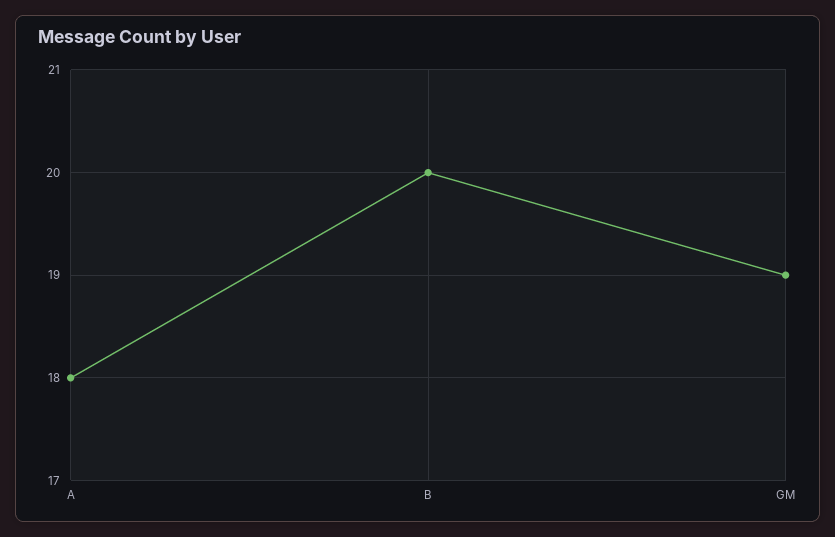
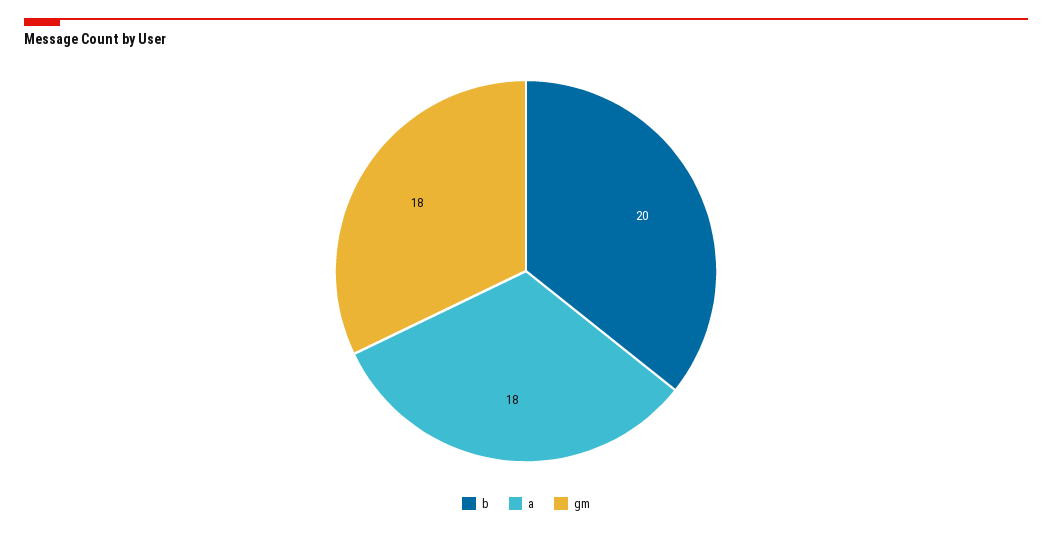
GM: 19 -> 18

